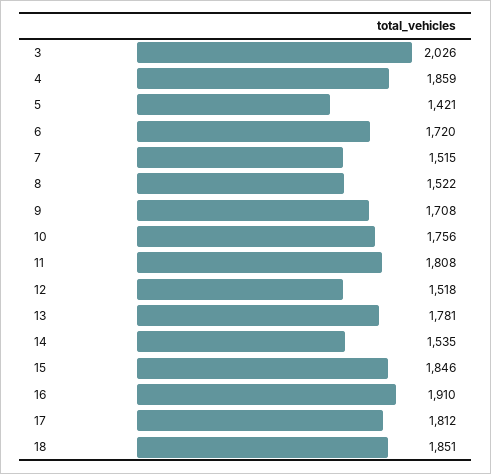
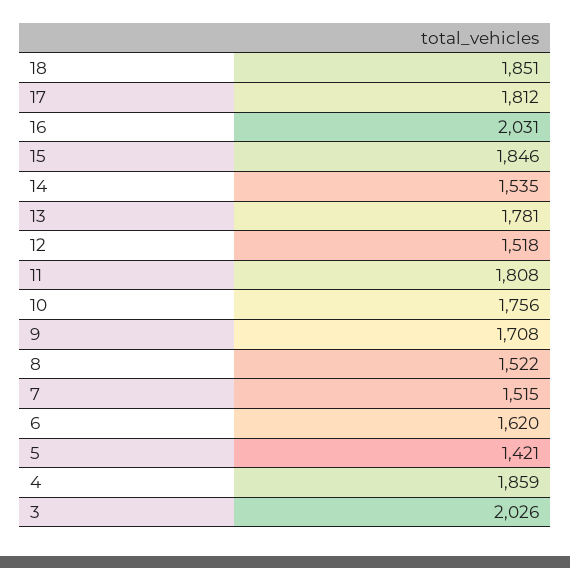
6: 1720 -> 1620
16: 1910 -> 2031

